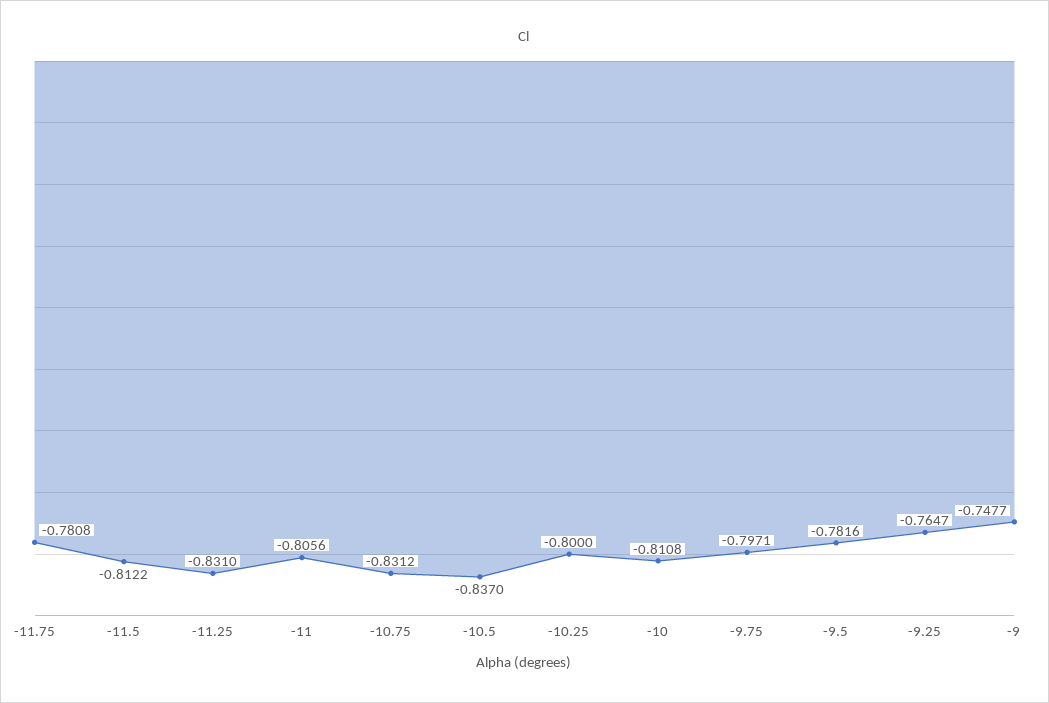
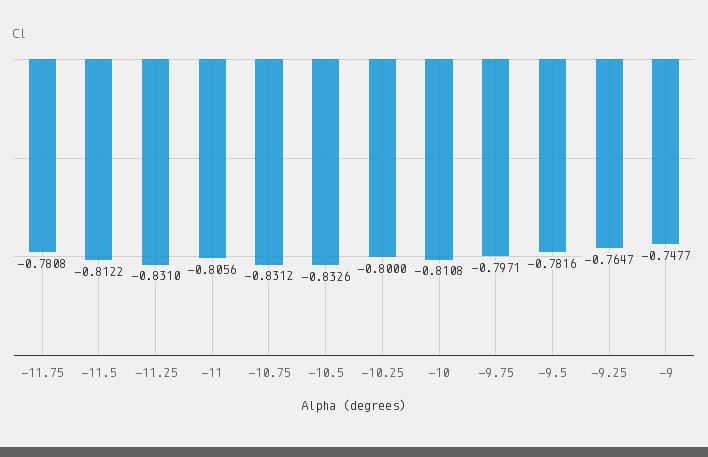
-10.5: -0.837 -> -0.8326

